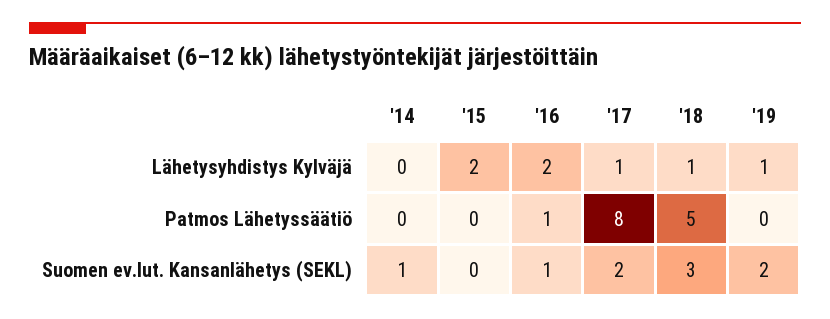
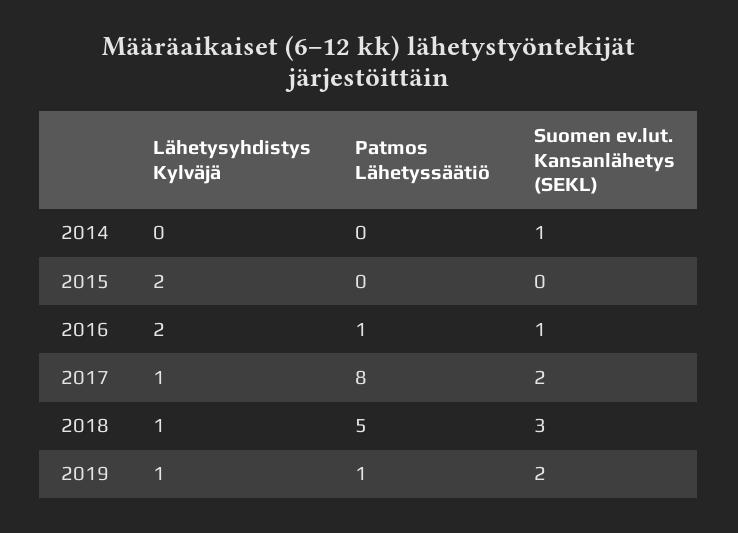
'19, Patmos Lähetyssäätiö: 0 -> 1

